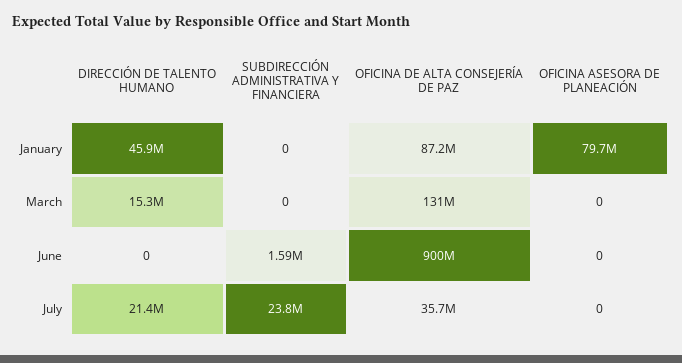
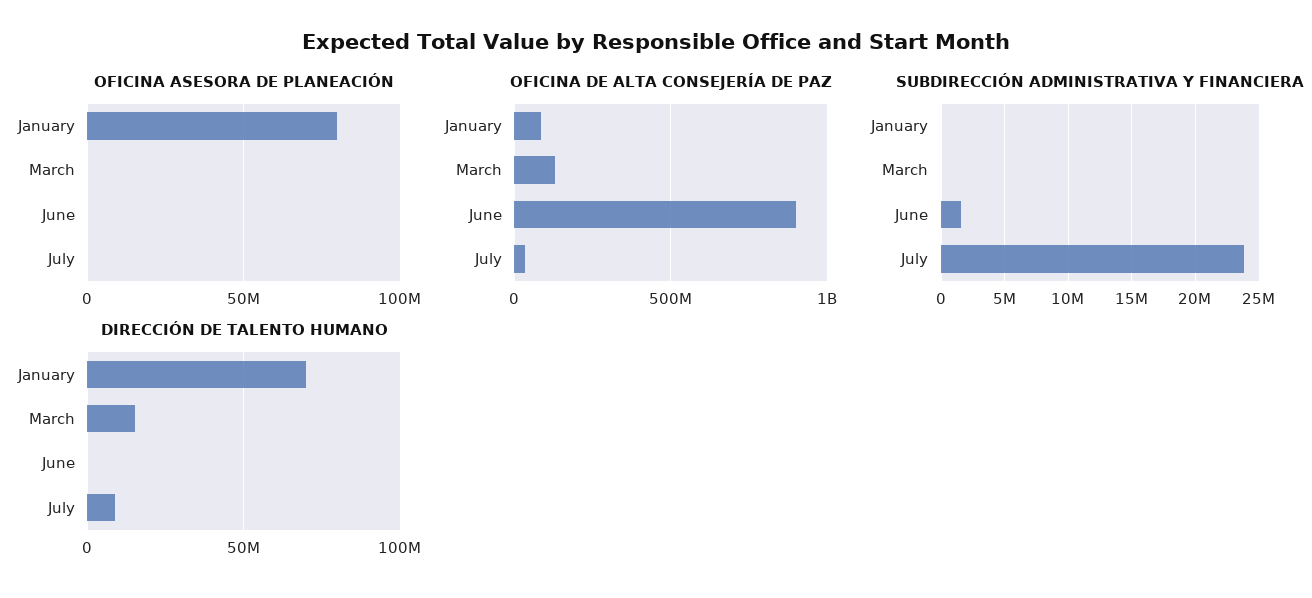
DIRECCIÓN DE TALENTO HUMANO, January: 45900000 -> 70000000
DIRECCIÓN DE TALENTO HUMANO, July: 21400000 -> 10000000

